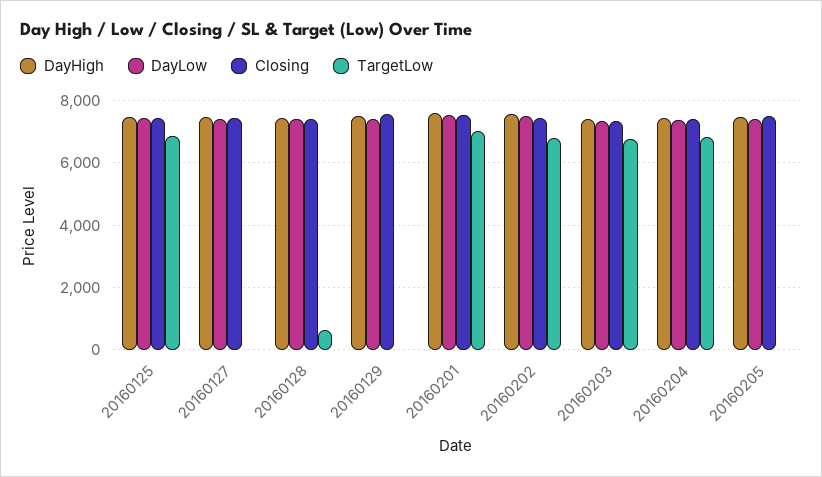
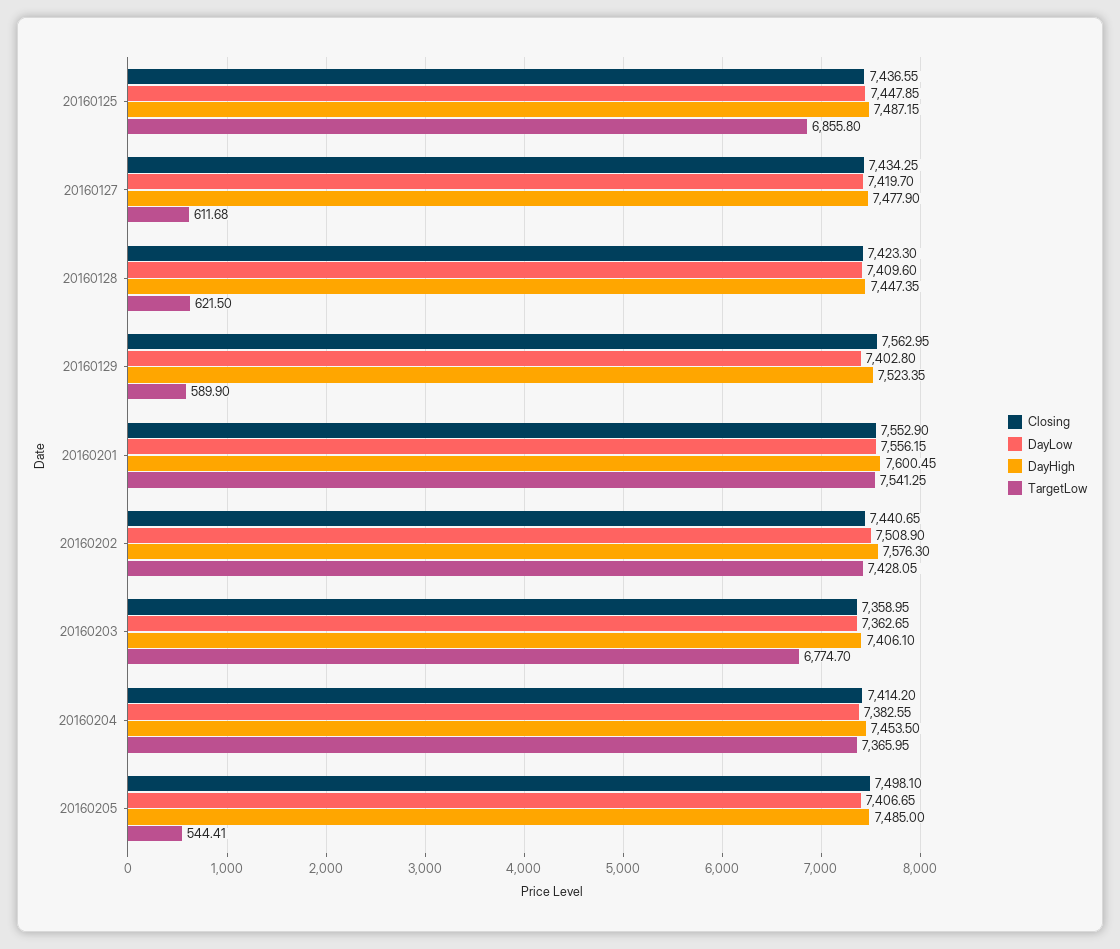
TargetLow, 20160127: 0 -> 611.68
TargetLow, 20160129: 0 -> 589.9
TargetLow, 20160201: 7000 -> 7541.25
TargetLow, 20160202: 6800 -> 7428.05
TargetLow, 20160204: 6800 -> 7365.95
TargetLow, 20160205: 0 -> 544.41

